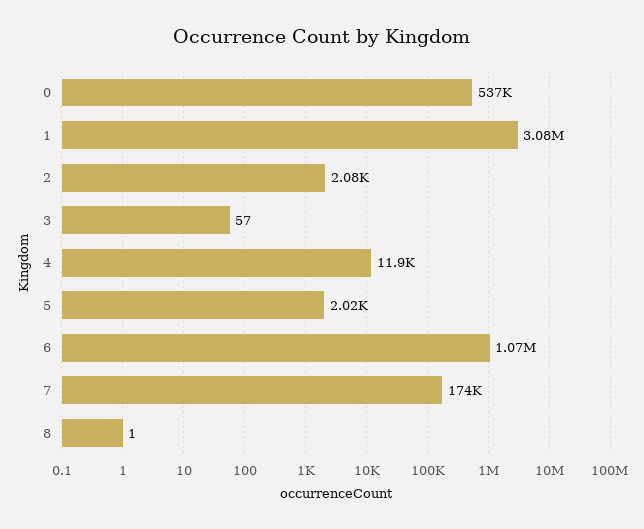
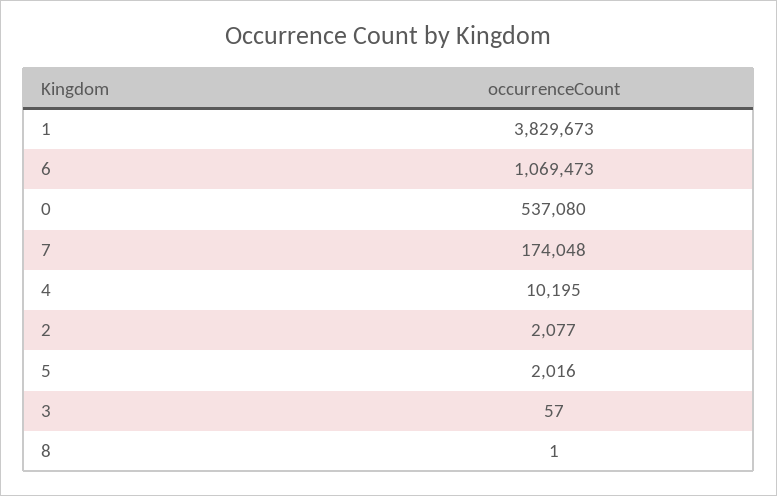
1: 3080000 -> 3829673
4: 11900 -> 10195

